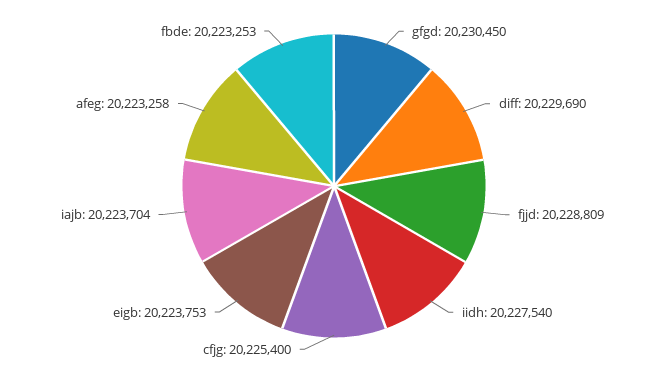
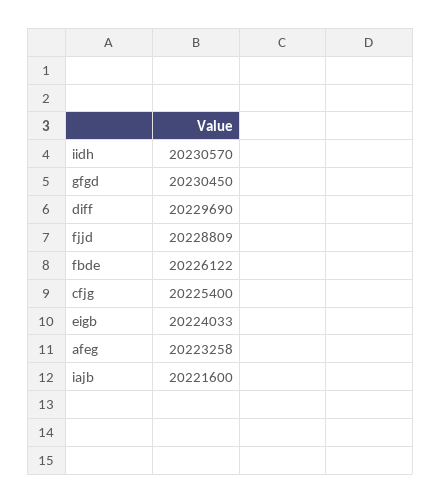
iidh: 20227540 -> 20230570
eigb: 20223753 -> 20224033
iajb: 20223704 -> 20221600
fbde: 20223253 -> 20226122

